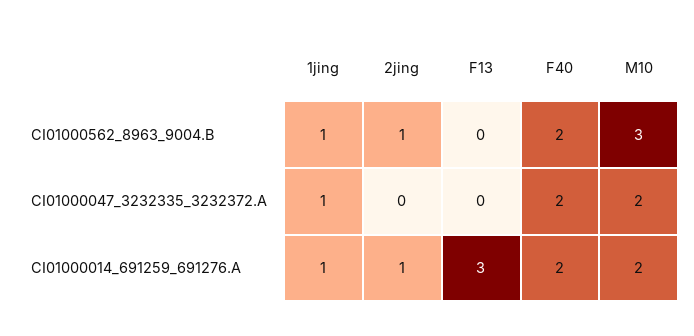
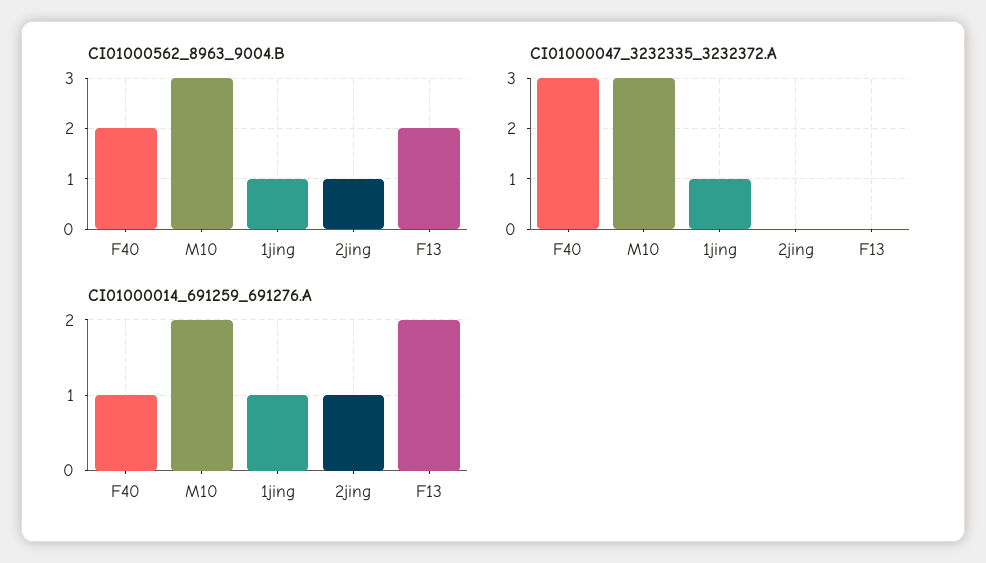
CI01000562_8963_9004.B, F13: 0 -> 2
CI01000047_3232335_3232372.A, F40: 2 -> 3
CI01000047_3232335_3232372.A, M10: 2 -> 3
CI01000014_691259_691276.A, F13: 3 -> 2
CI01000014_691259_691276.A, F40: 2 -> 1

